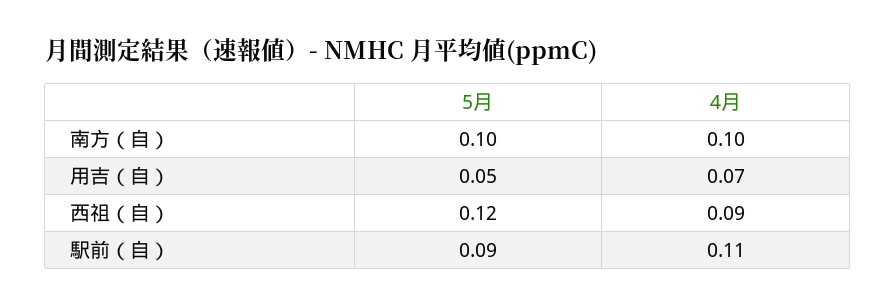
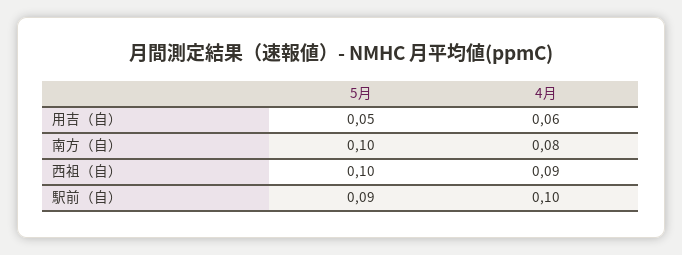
4月, 南方（自）: 0.1 -> 0.08
4月, 用吉（自）: 0.07 -> 0.06
5月, 西祖（自）: 0.12 -> 0.1
4月, 駅前（自）: 0.11 -> 0.1

